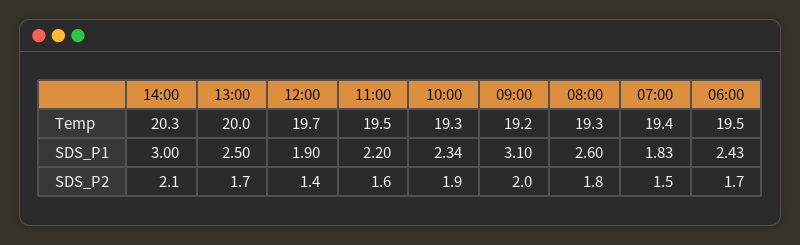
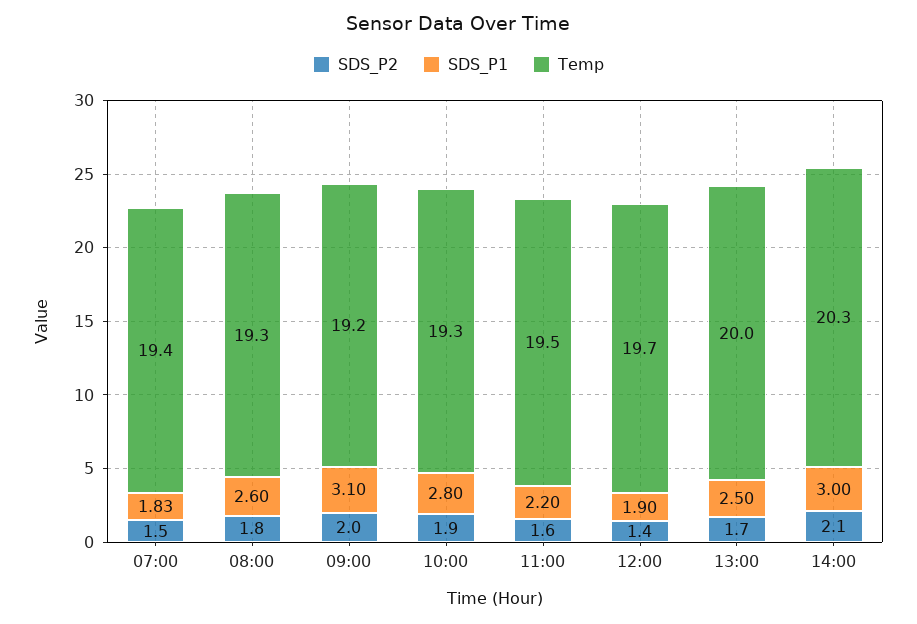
Temp, 06:00: 19.5 -> none
SDS_P1, 10:00: 2.34 -> 2.8
SDS_P1, 06:00: 2.43 -> none
SDS_P2, 06:00: 1.7 -> none

